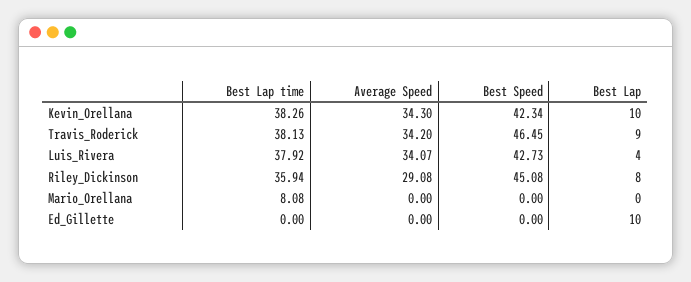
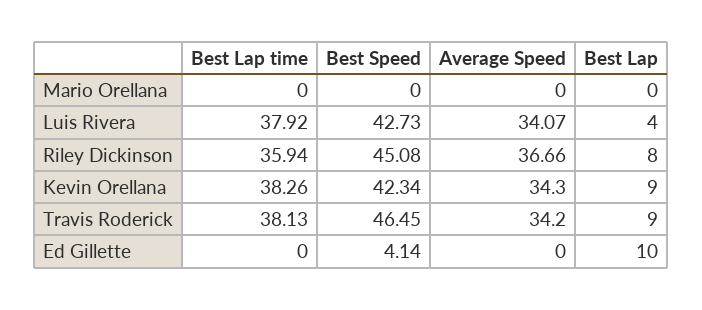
Best Lap, Kevin_Orellana: 10 -> 9
Average Speed, Riley_Dickinson: 29.08 -> 36.66
Best Lap time, Mario_Orellana: 8.08 -> 0
Best Speed, Ed_Gillette: 0 -> 4.14

